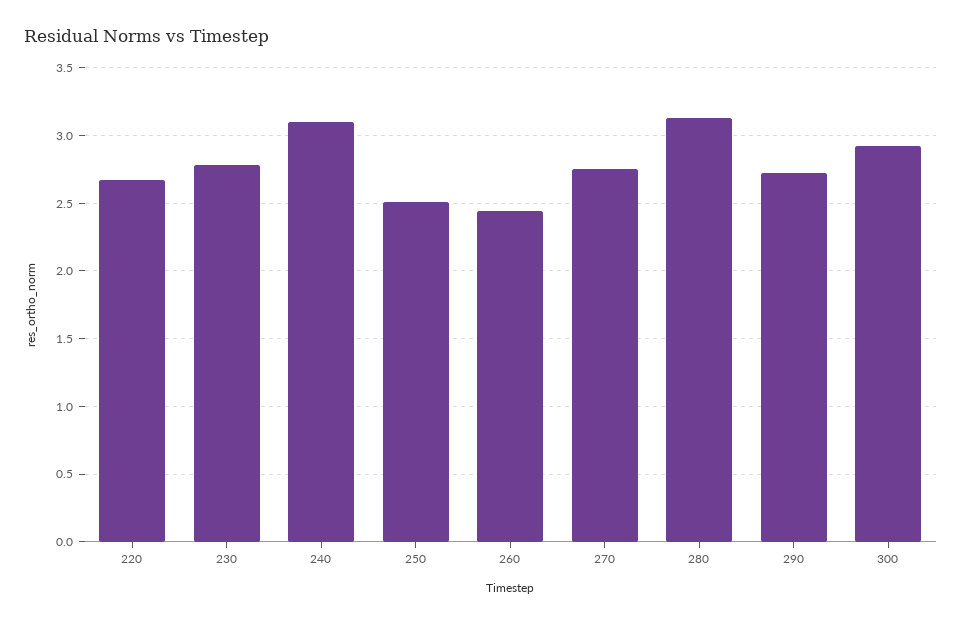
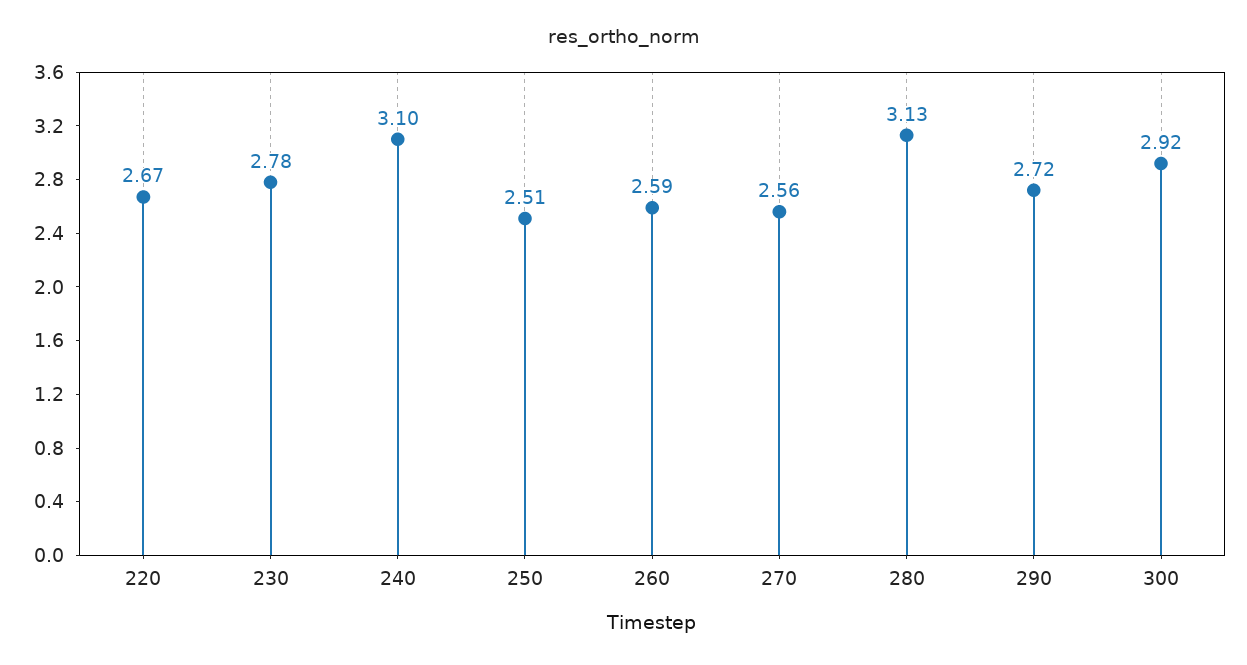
260: 2.45 -> 2.59
270: 2.75 -> 2.56

